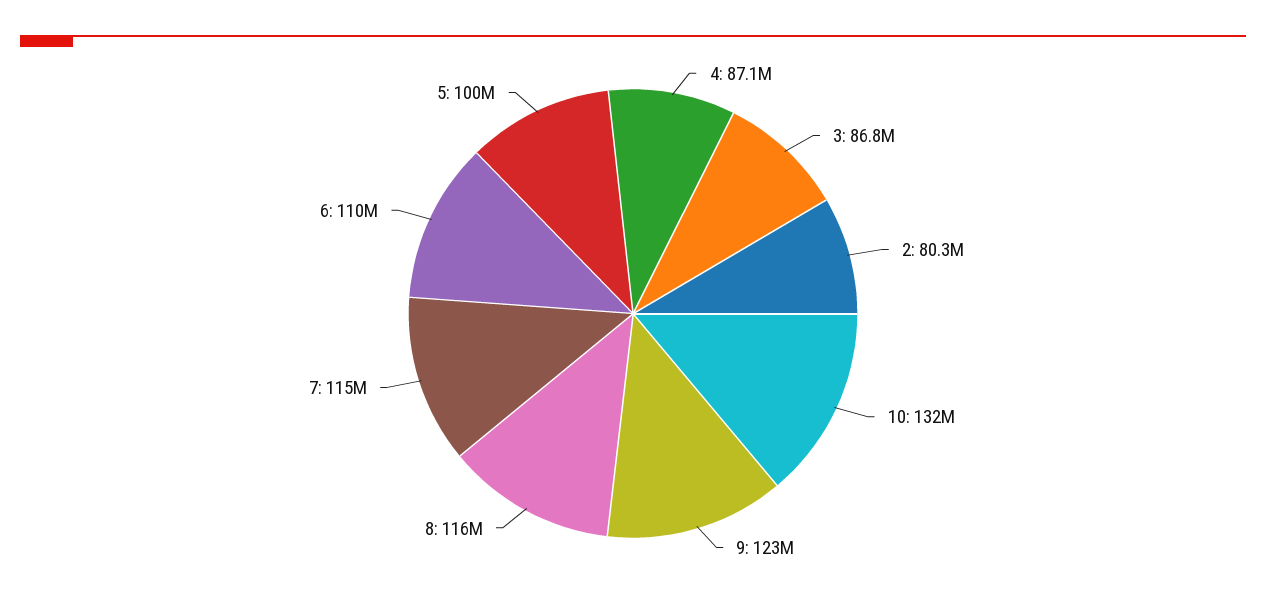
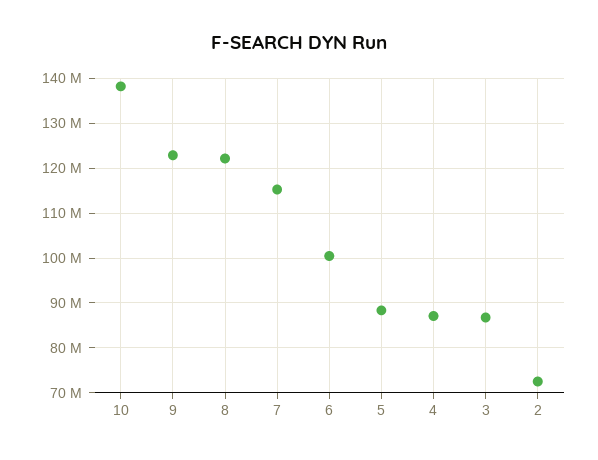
2: 80300000 -> 72000000
10: 132000000 -> 138000000
8: 116000000 -> 122000000
6: 110000000 -> 100000000
5: 100000000 -> 88000000

